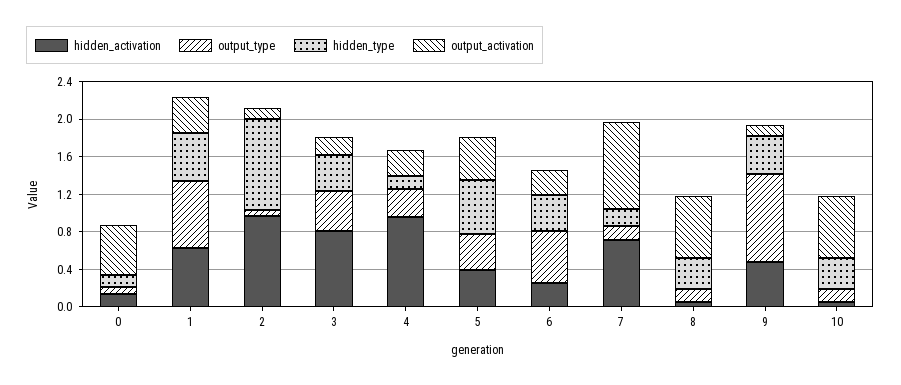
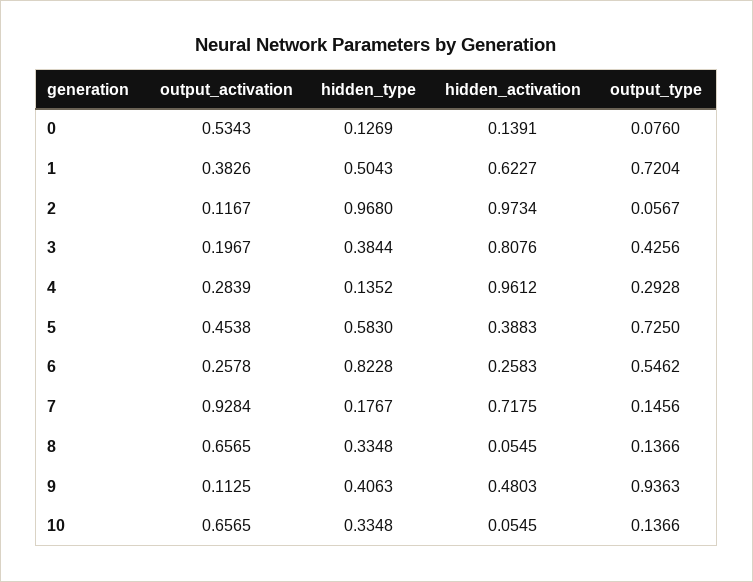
output_type, 5: 0.4 -> 0.725
hidden_type, 6: 0.4 -> 0.8228

